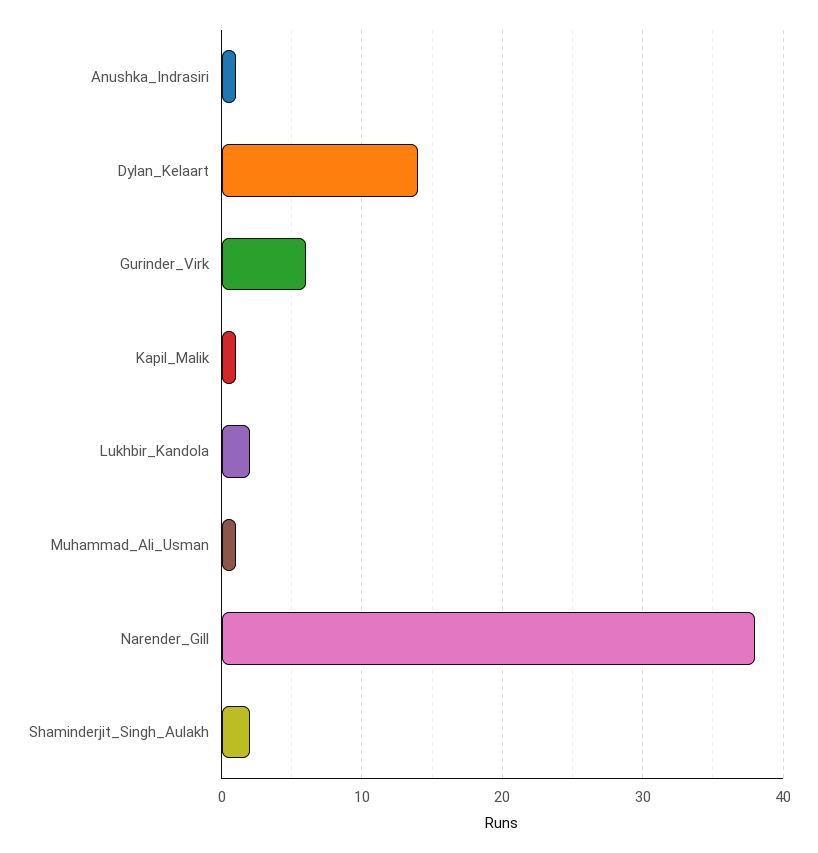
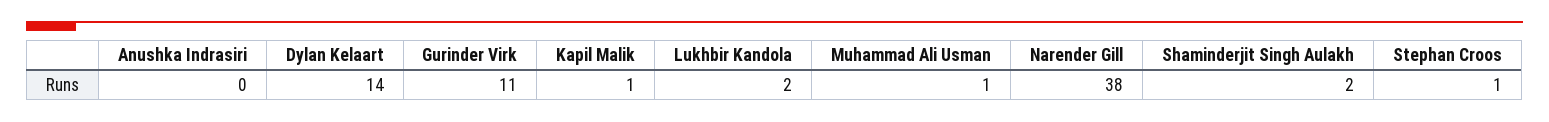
Anushka_Indrasiri: 1 -> 0
Gurinder_Virk: 6 -> 11
Stephan Croos: none -> 1

